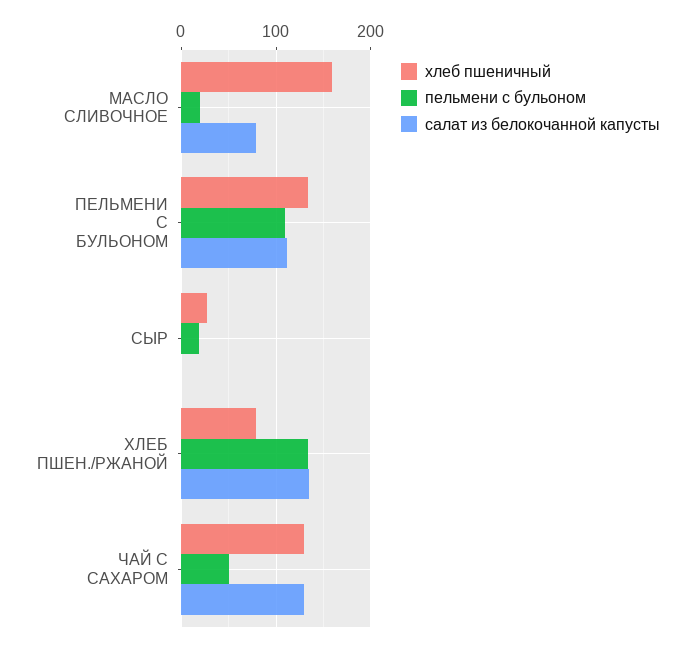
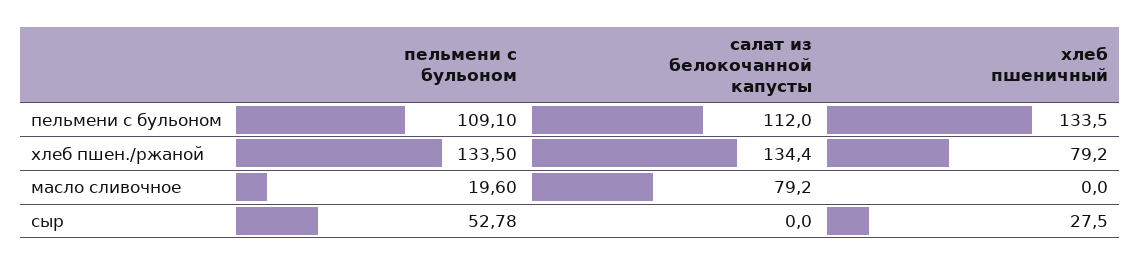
хлеб пшеничный, МАСЛО СЛИВОЧНОЕ: 160 -> 0
пельмени с бульоном, СЫР: 20 -> 52.78
хлеб пшеничный, ЧАЙ С САХАРОМ: 130 -> none
пельмени с бульоном, ЧАЙ С САХАРОМ: 50 -> none
салат из белокочанной капусты, ЧАЙ С САХАРОМ: 130 -> none

